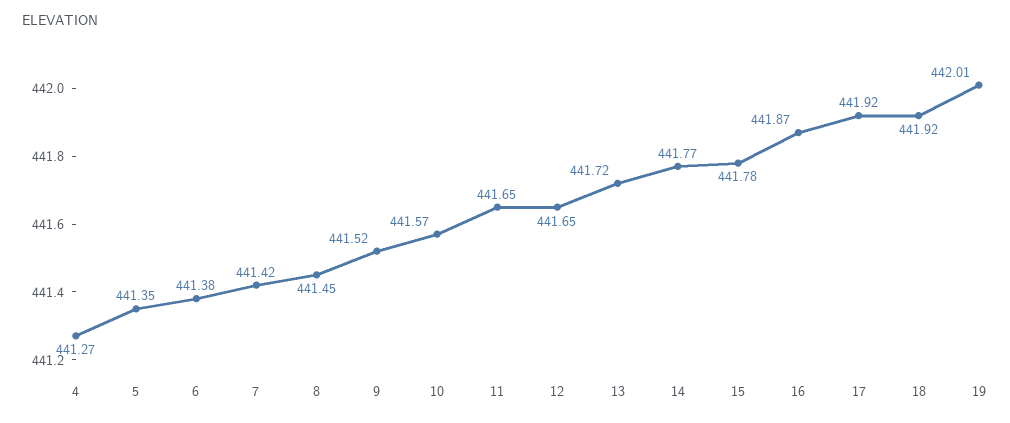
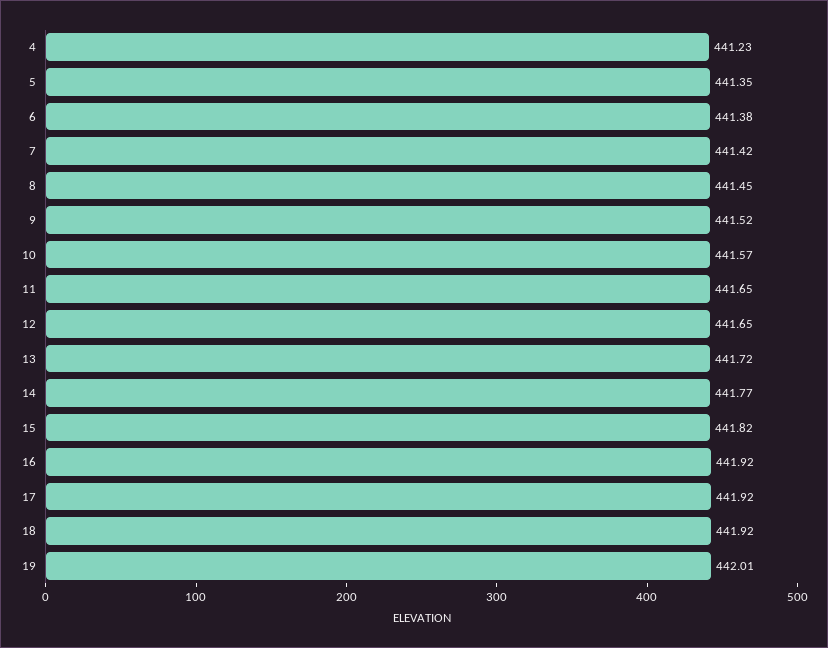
4: 441.27 -> 441.23
15: 441.78 -> 441.82
16: 441.87 -> 441.92

